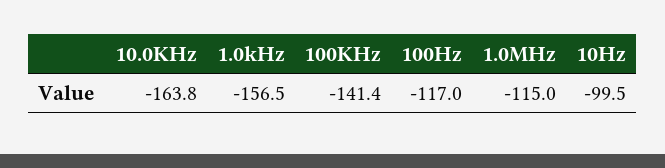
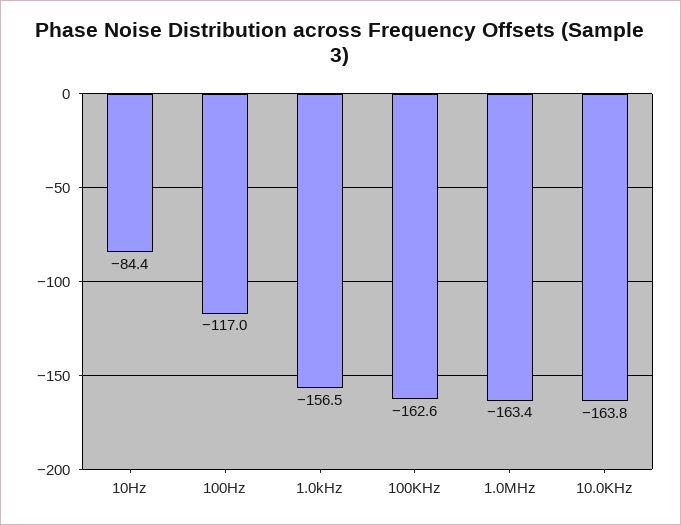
100KHz: -141.4 -> -162.6
1.0MHz: -115 -> -163.4
10Hz: -99.5 -> -84.4

